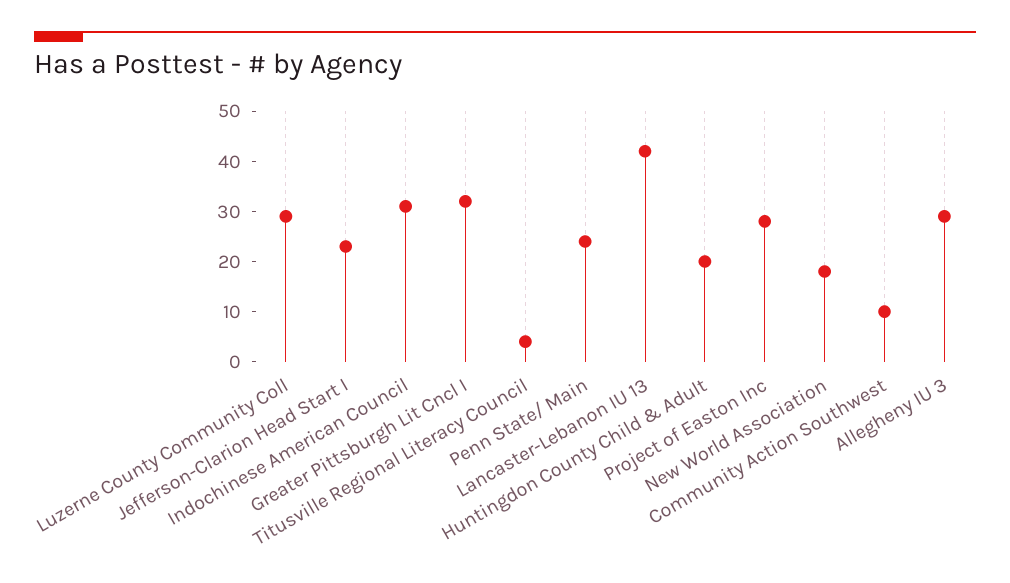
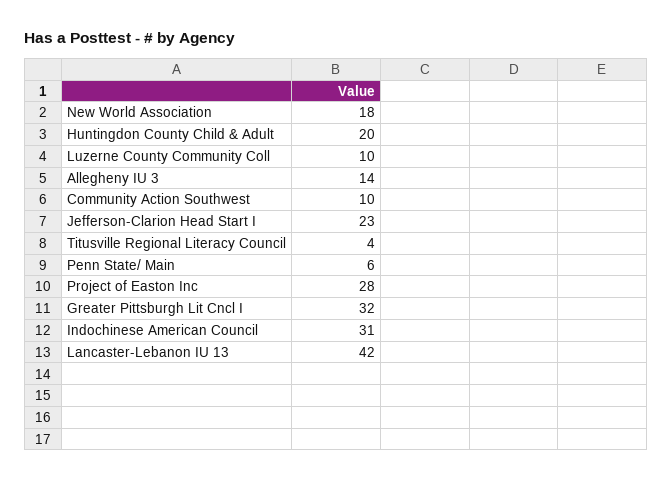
Luzerne County Community Coll: 30 -> 10
Penn State/ Main: 25 -> 6
Allegheny IU 3: 30 -> 14

